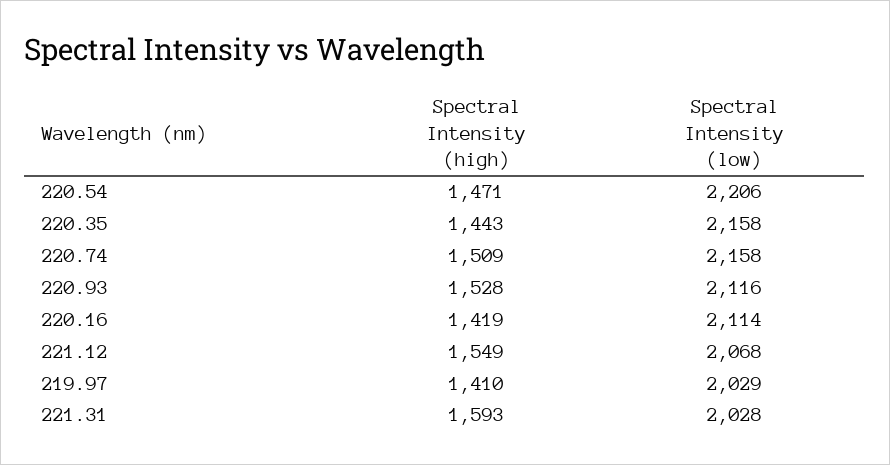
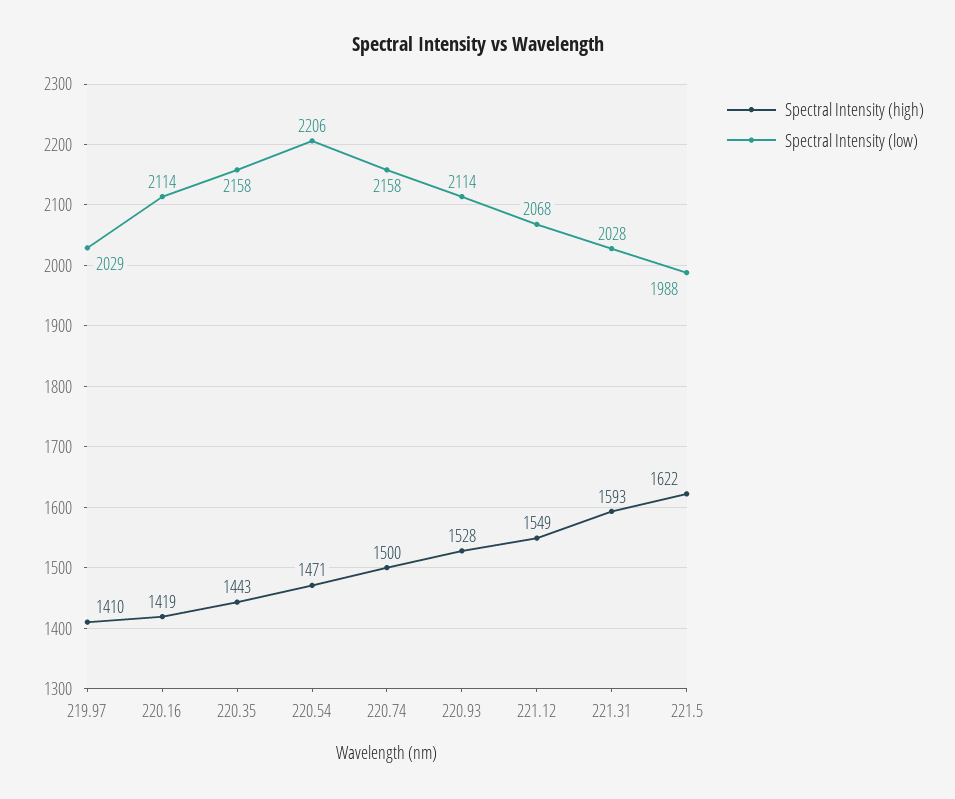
Spectral Intensity (high), 220.74: 1509 -> 1500
Spectral Intensity (low), 220.93: 2116 -> 2114
Spectral Intensity (high), 221.5: none -> 1622
Spectral Intensity (low), 221.5: none -> 1988

